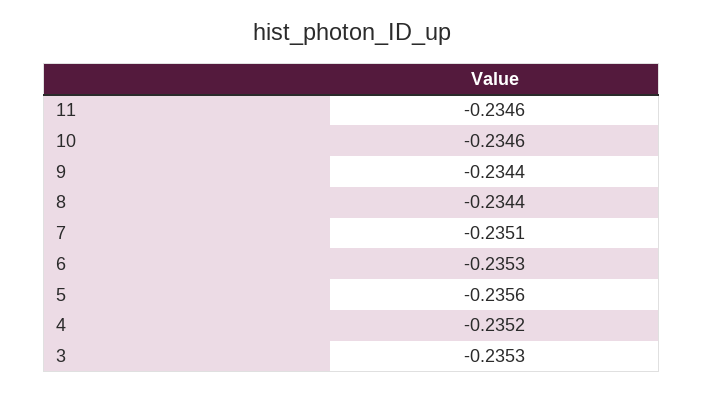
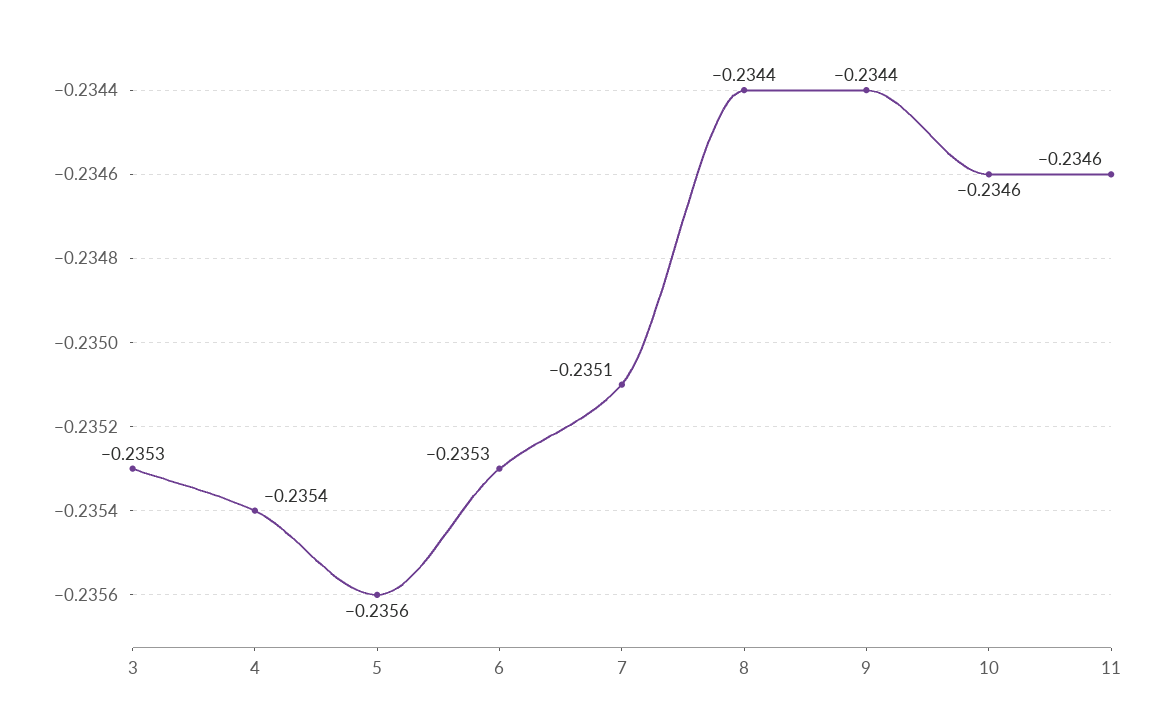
4: -0.2352 -> -0.2354

